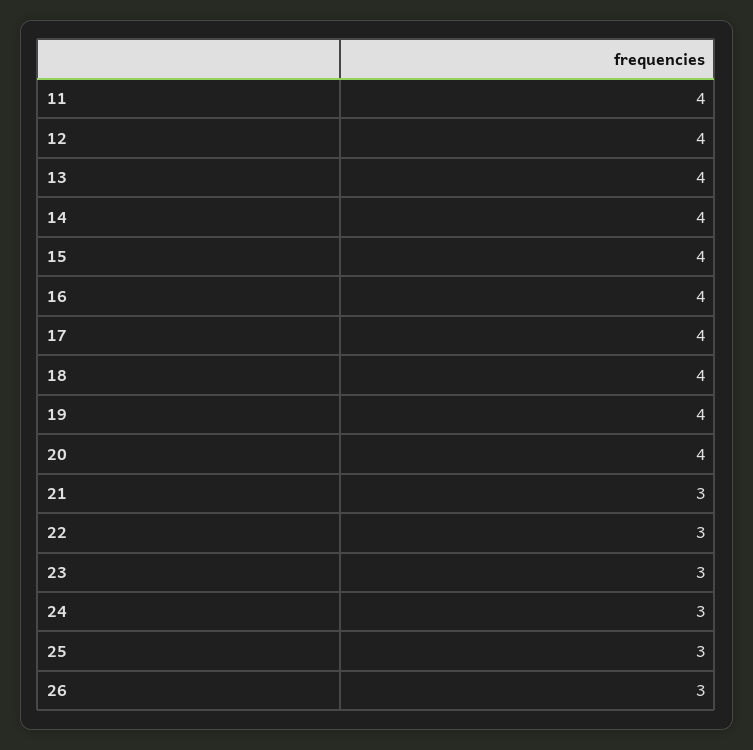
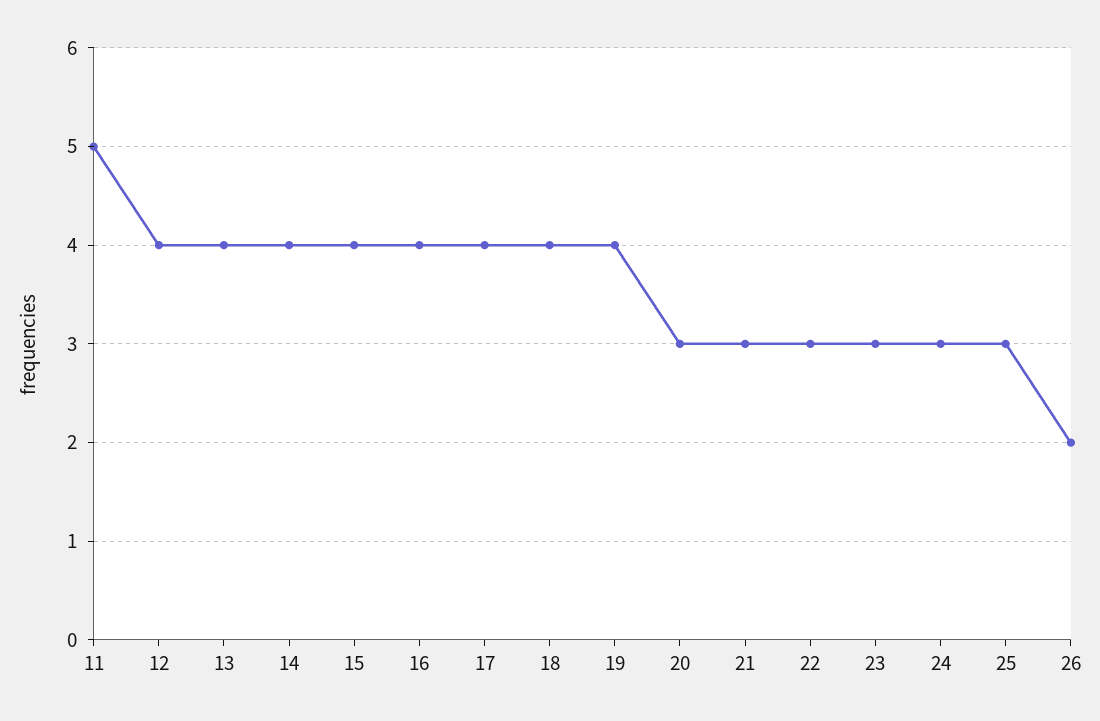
11: 4 -> 5
20: 4 -> 3
26: 3 -> 2

